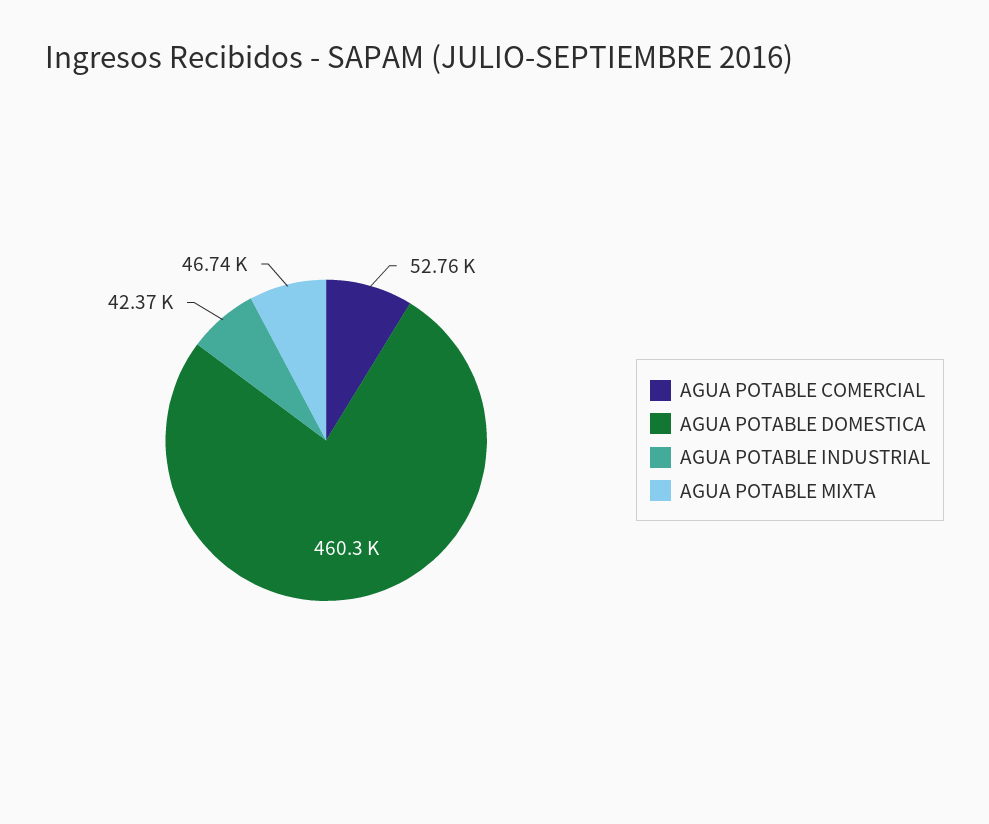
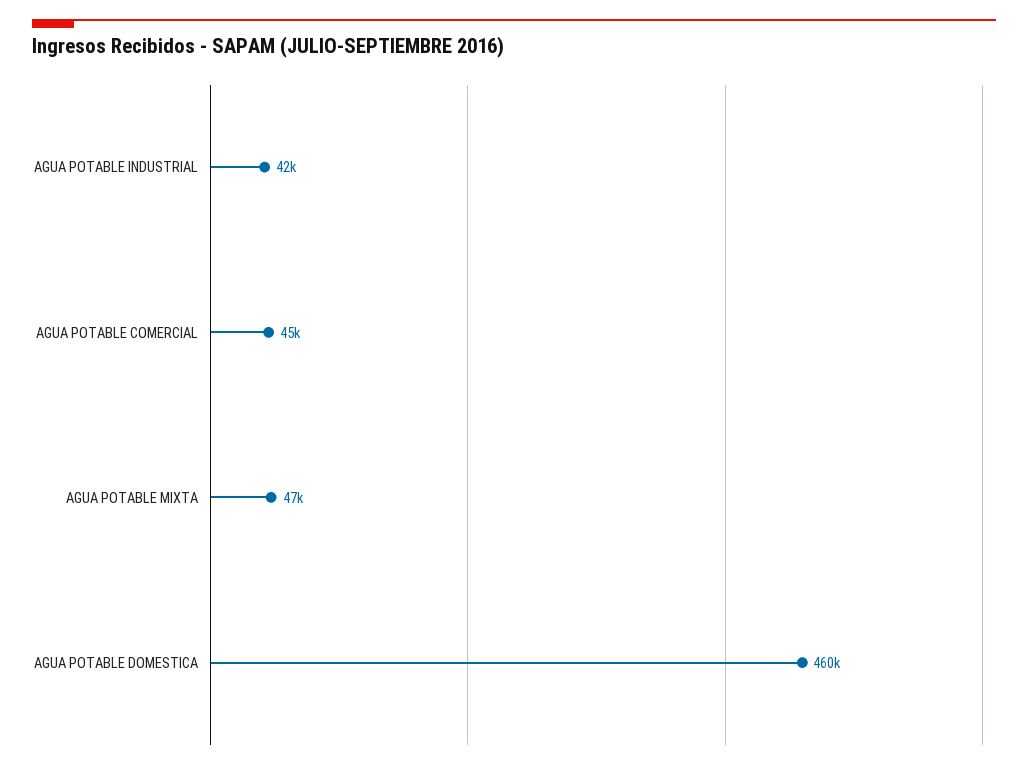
AGUA POTABLE COMERCIAL: 52760 -> 45000

